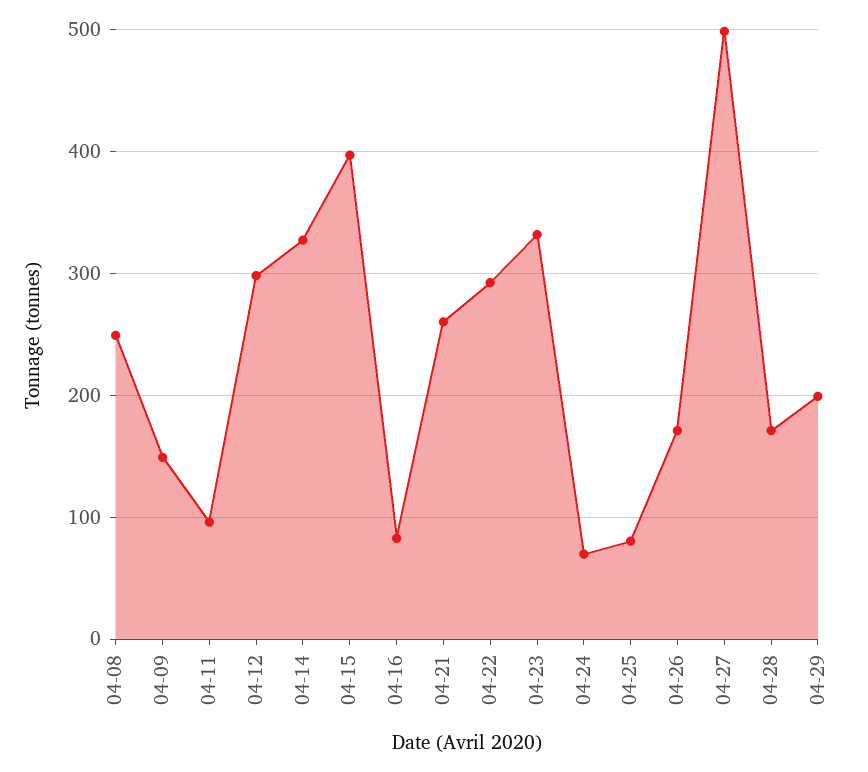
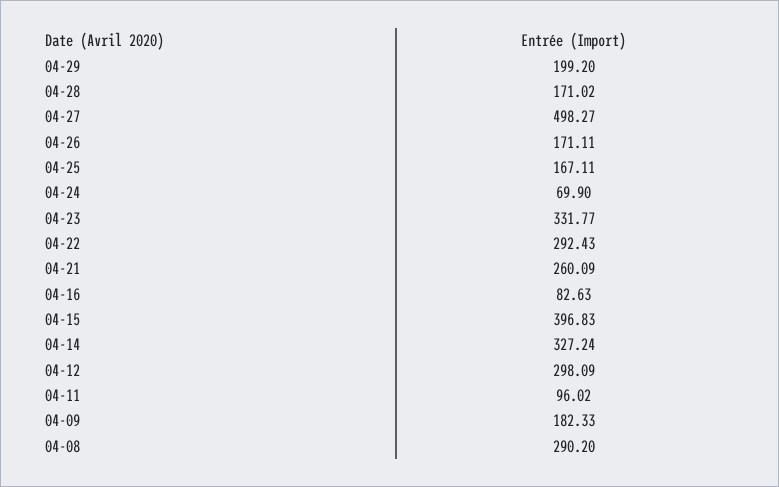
04-08: 250 -> 290.2
04-09: 150 -> 182.33
04-25: 80 -> 167.11

